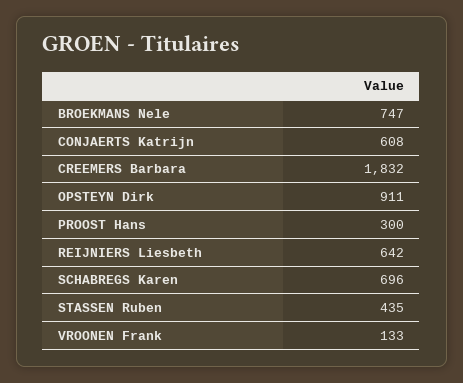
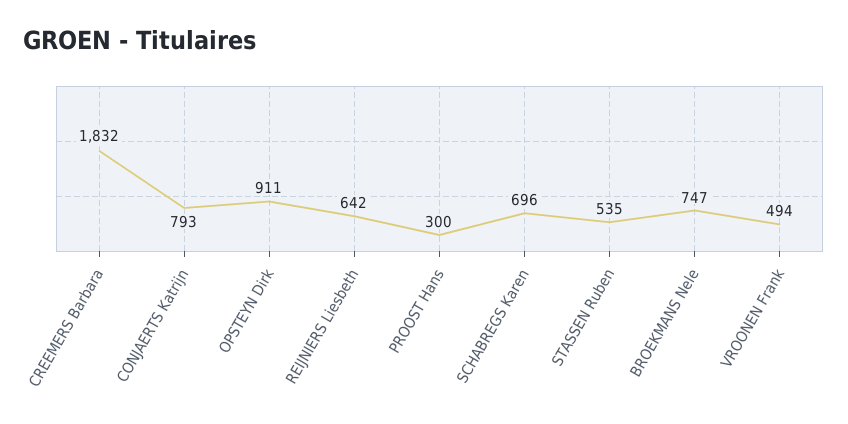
CONJAERTS Katrijn: 608 -> 793
STASSEN Ruben: 435 -> 535
VROONEN Frank: 133 -> 494

